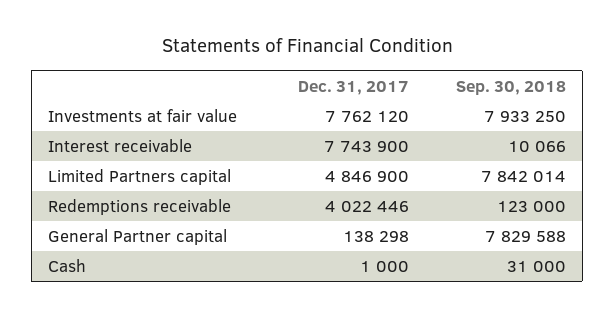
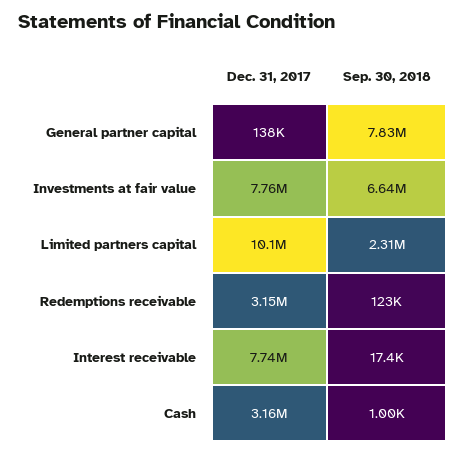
Sep. 30, 2018, Investments at fair value: 7933250 -> 6640000
Sep. 30, 2018, Interest receivable: 10066 -> 17400
Dec. 31, 2017, Limited Partners capital: 4846900 -> 10100000
Sep. 30, 2018, Limited Partners capital: 7842014 -> 2310000
Dec. 31, 2017, Redemptions receivable: 4022446 -> 3150000
Dec. 31, 2017, Cash: 1000 -> 3160000
Sep. 30, 2018, Cash: 31000 -> 1000

